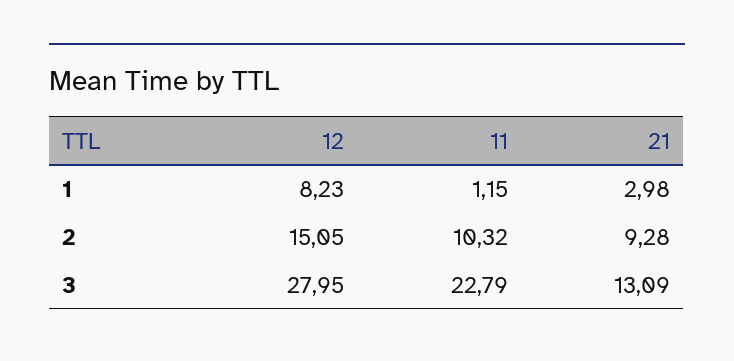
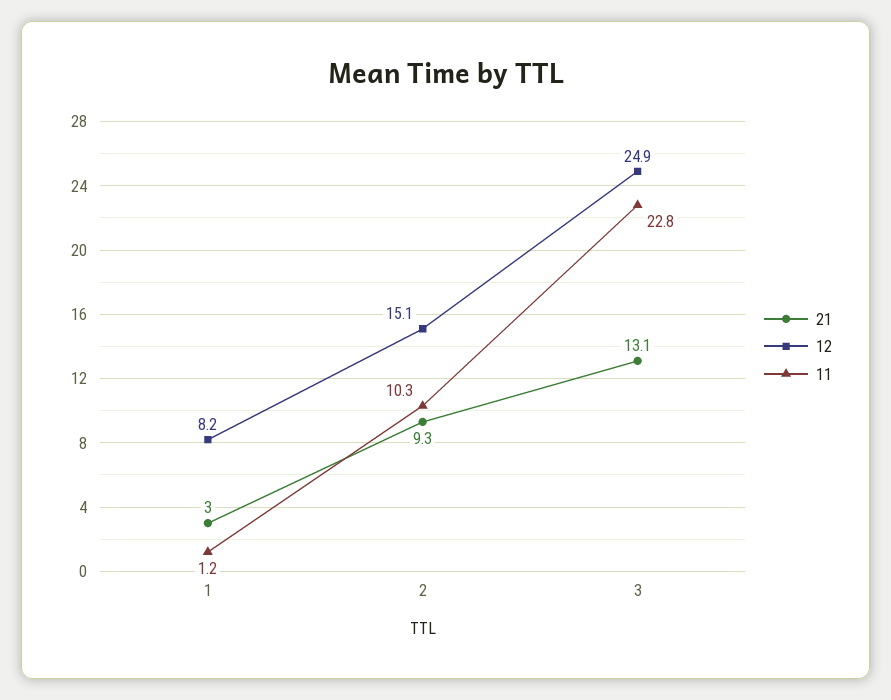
12, 3: 27.95 -> 24.9

